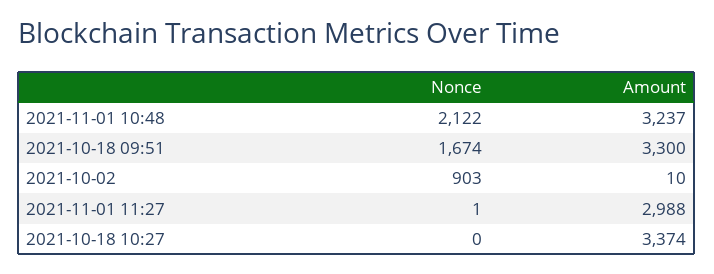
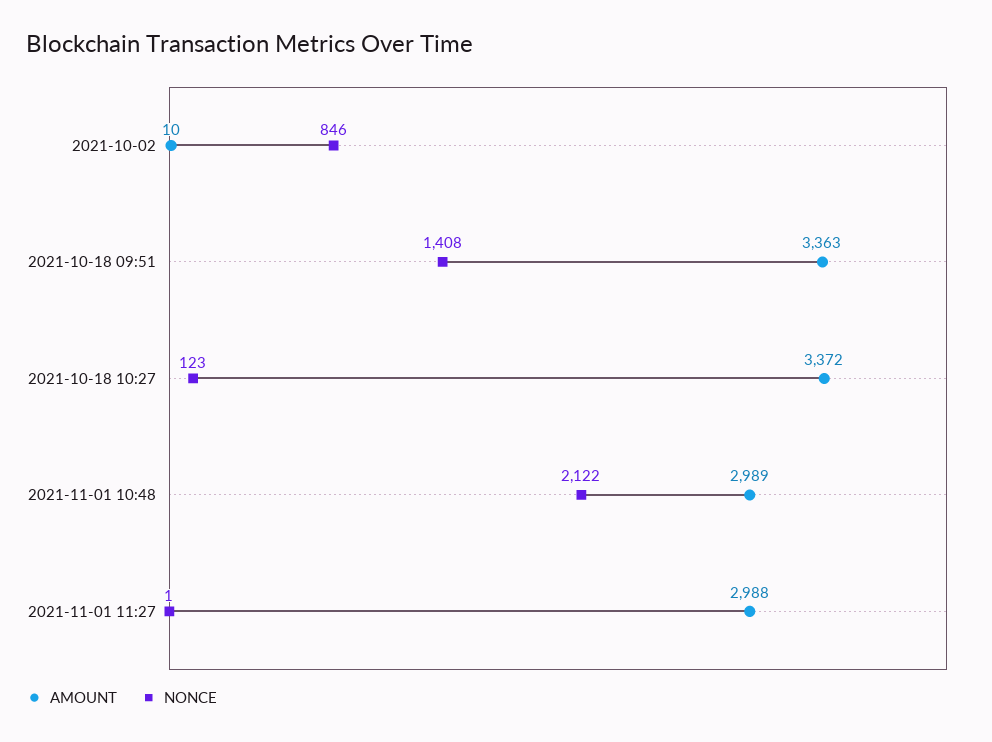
Amount, 2021-11-01 10:48: 3237 -> 2989
Nonce, 2021-10-18 09:51: 1674 -> 1408
Amount, 2021-10-18 09:51: 3300 -> 3363
Nonce, 2021-10-02: 903 -> 846
Nonce, 2021-10-18 10:27: 0 -> 123
Amount, 2021-10-18 10:27: 3374 -> 3372

